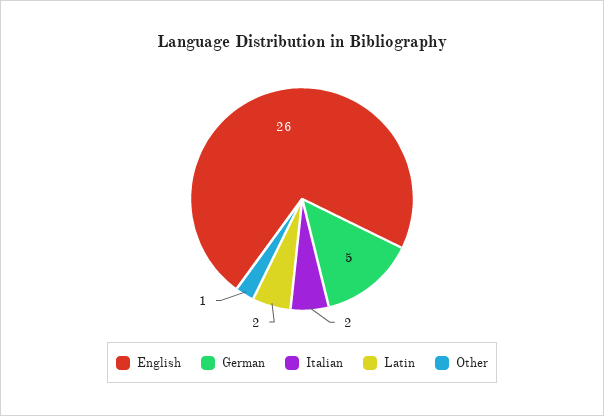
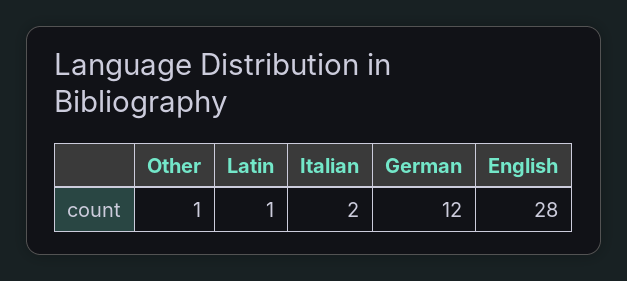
English: 26 -> 28
German: 5 -> 12
Latin: 2 -> 1

